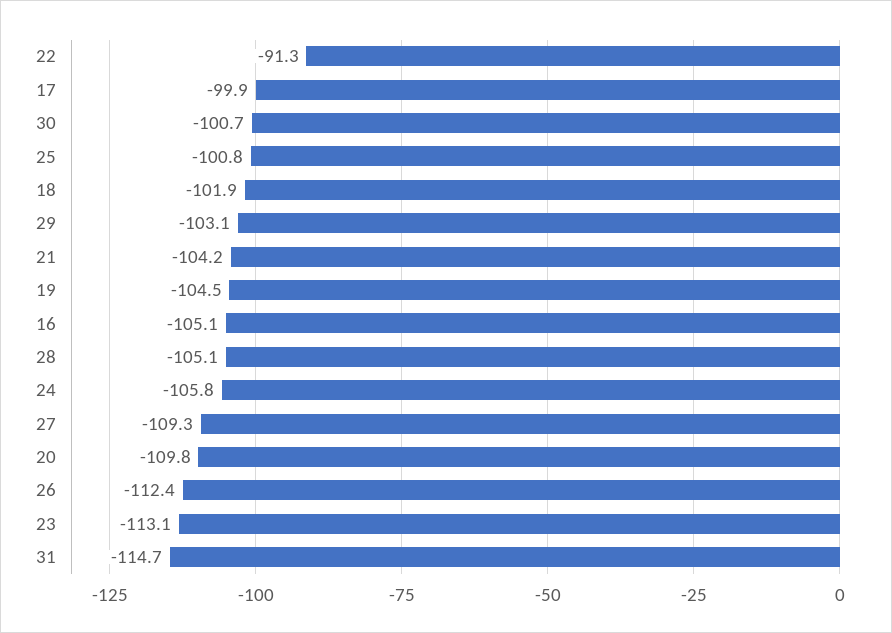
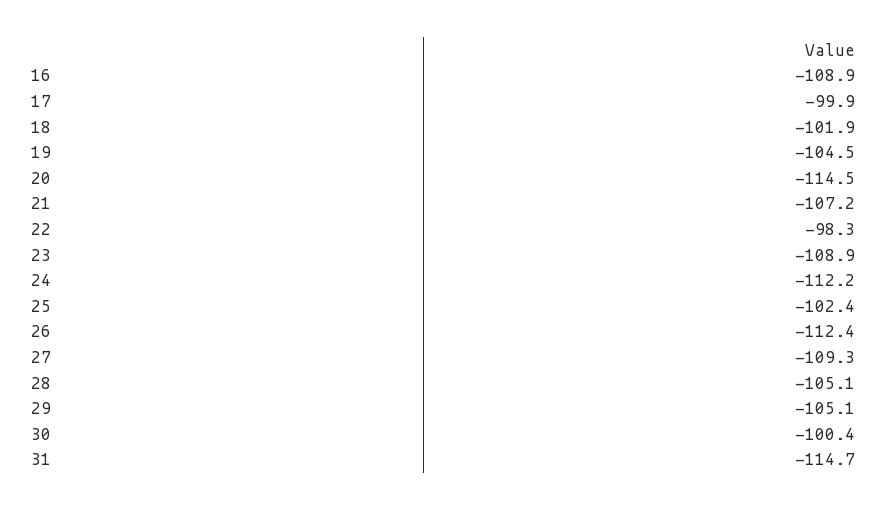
22: -91.3 -> -98.3
30: -100.7 -> -100.4
25: -100.8 -> -102.4
29: -103.1 -> -105.1
21: -104.2 -> -107.2
16: -105.1 -> -108.9
24: -105.8 -> -112.2
20: -109.8 -> -114.5
23: -113.1 -> -108.9

